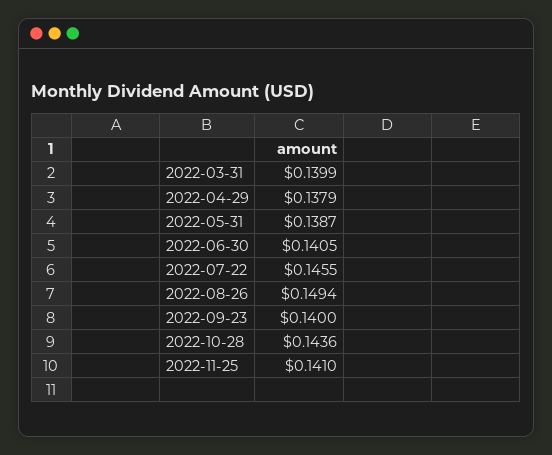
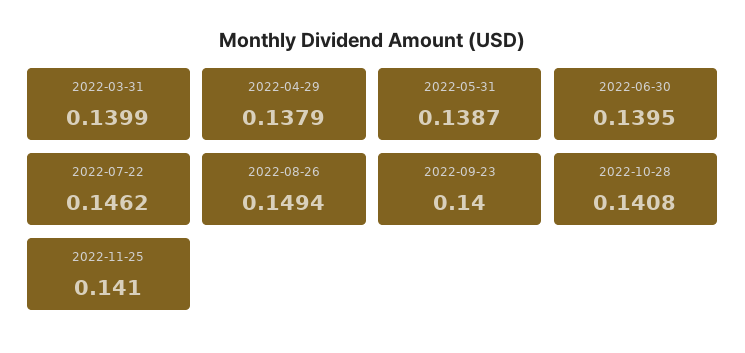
2022-06-30: 0.1405 -> 0.1395
2022-07-22: 0.1455 -> 0.1462
2022-10-28: 0.1436 -> 0.1408

